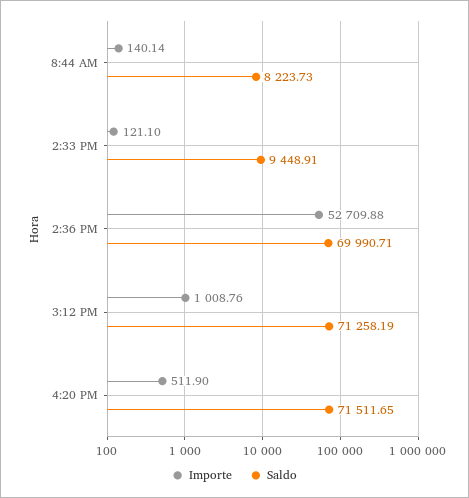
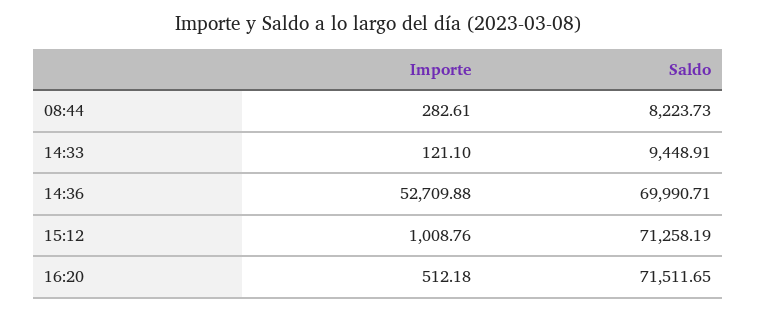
Importe, 8:44 AM: 140.14 -> 282.61
Importe, 4:20 PM: 511.9 -> 512.18

